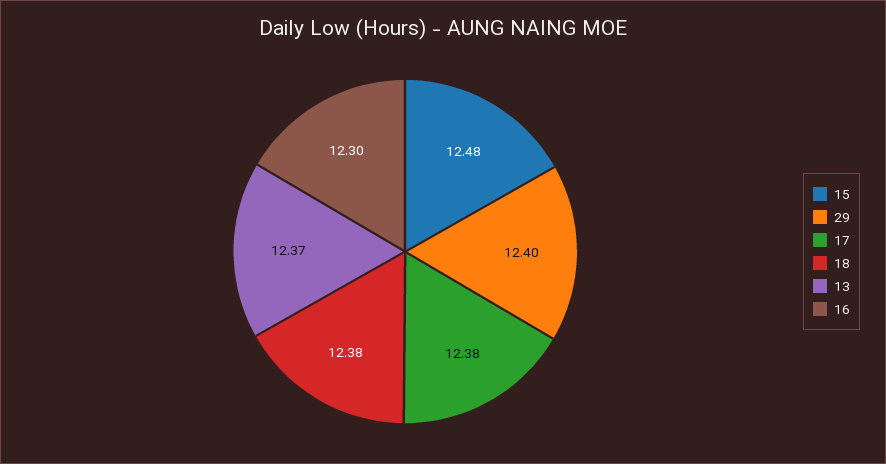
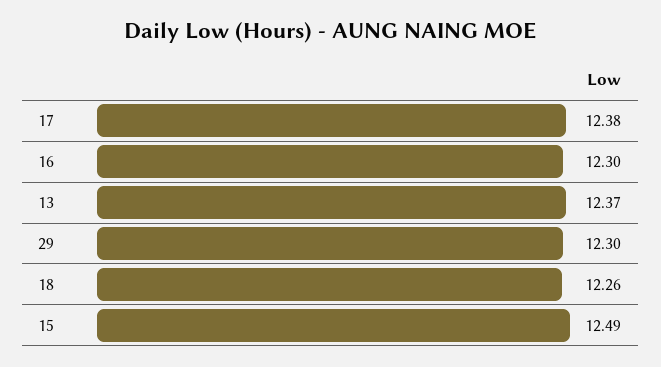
15: 12.48 -> 12.49
29: 12.4 -> 12.3
18: 12.38 -> 12.26

